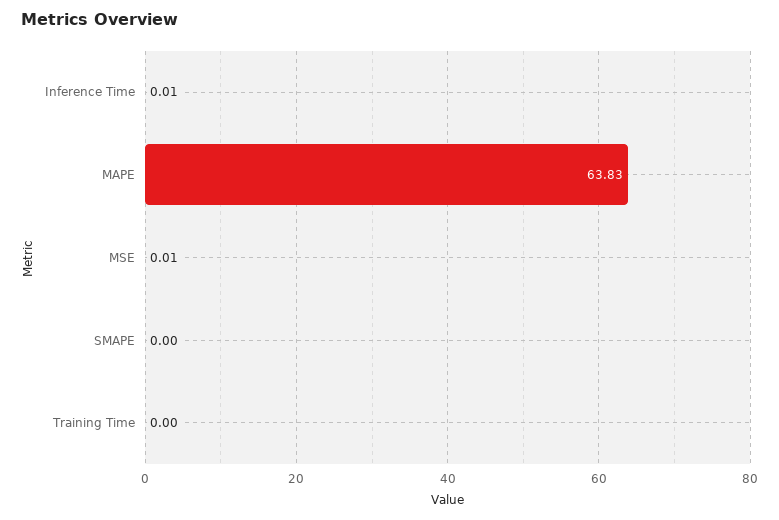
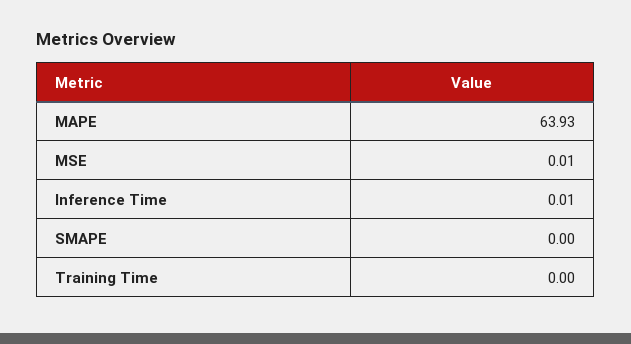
MAPE: 63.83 -> 63.93

